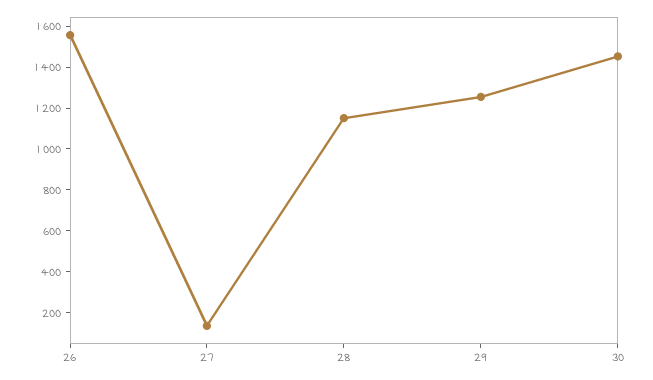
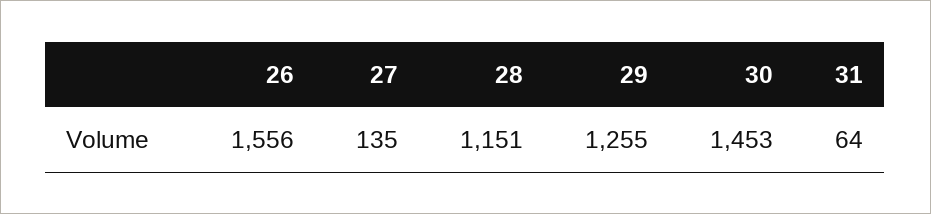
31: none -> 64

